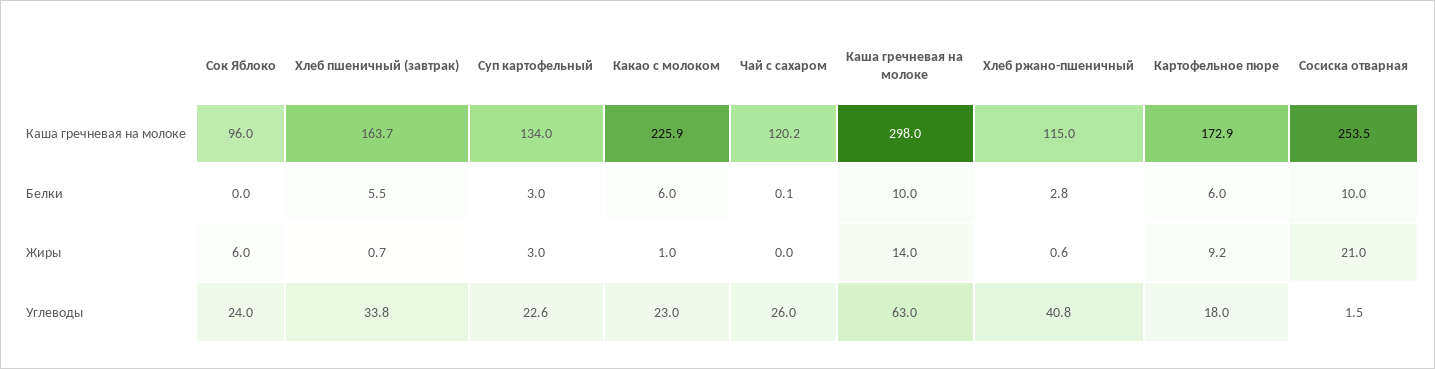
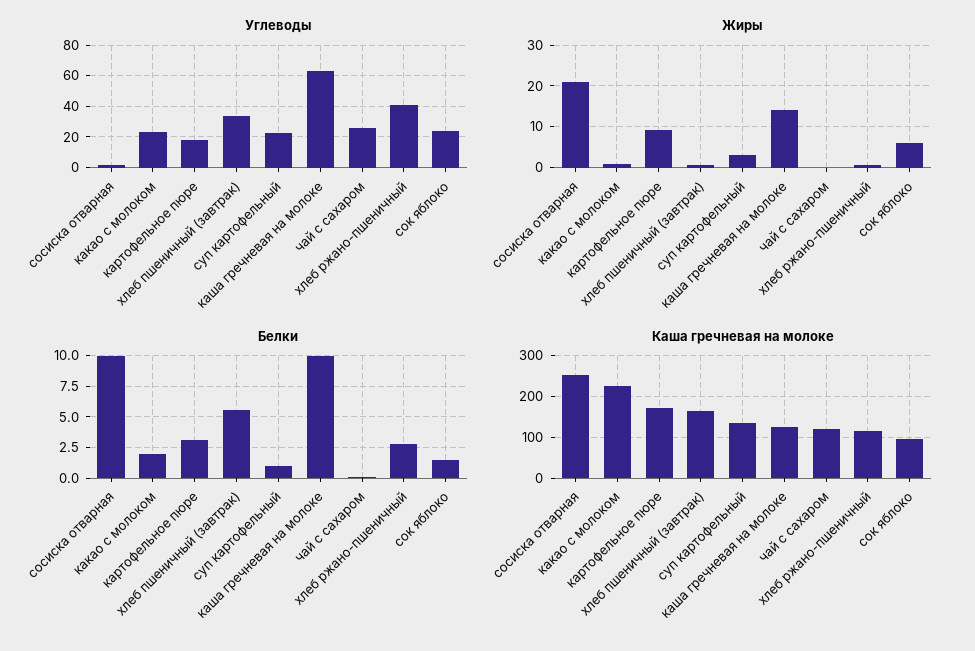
Каша гречневая на молоке, Каша гречневая на молоке: 298 -> 120
Белки, Сок Яблоко: 0 -> 1.5
Белки, Суп картофельный: 3 -> 1
Белки, Какао с молоком: 6 -> 2
Белки, Картофельное пюре: 6 -> 3

